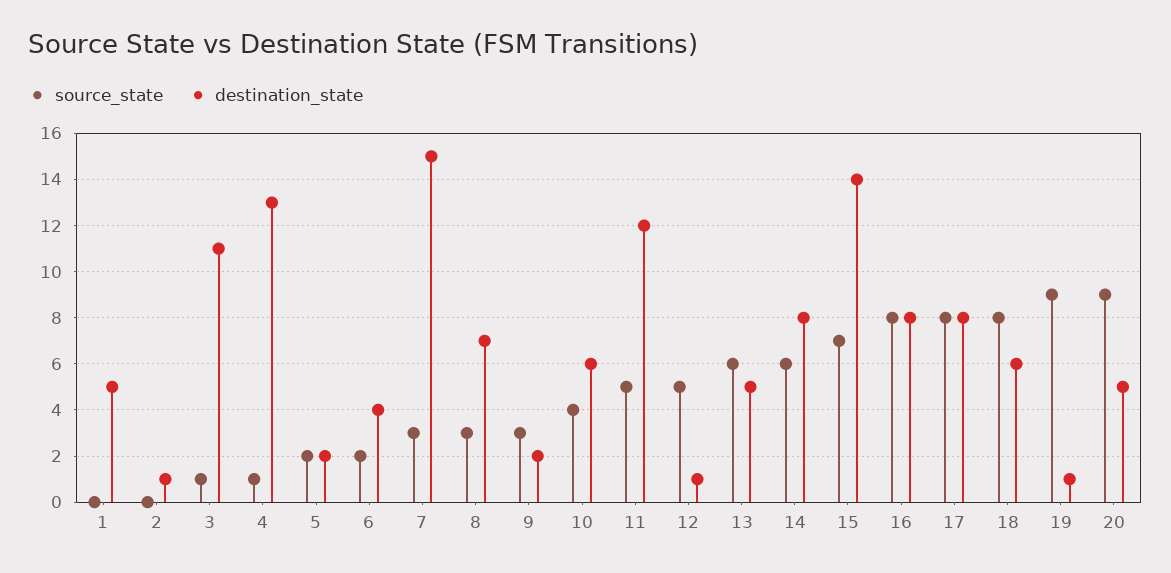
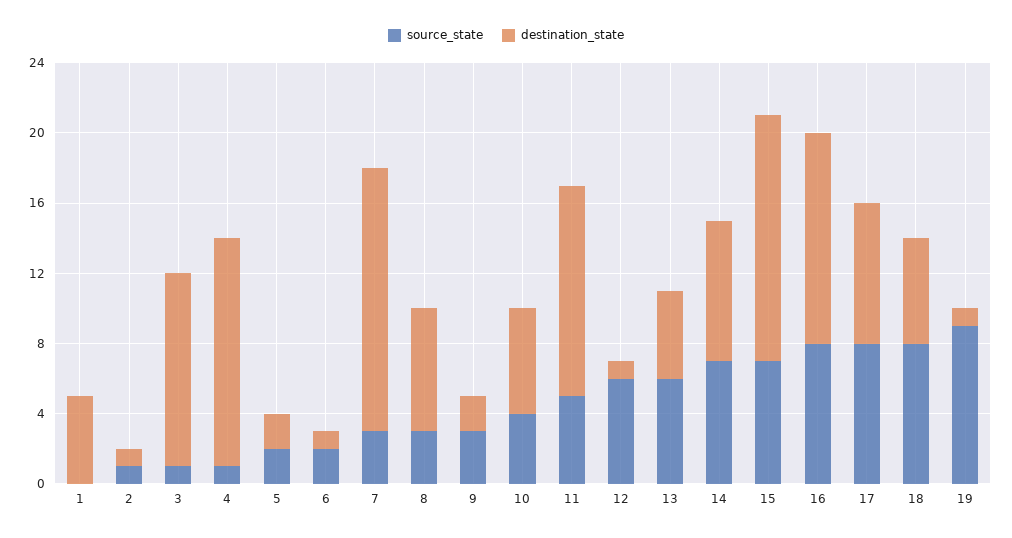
source_state, 2: 0 -> 1
destination_state, 6: 4 -> 1
source_state, 12: 5 -> 6
source_state, 14: 6 -> 7
destination_state, 16: 8 -> 12
source_state, 20: 9 -> none
destination_state, 20: 5 -> none

